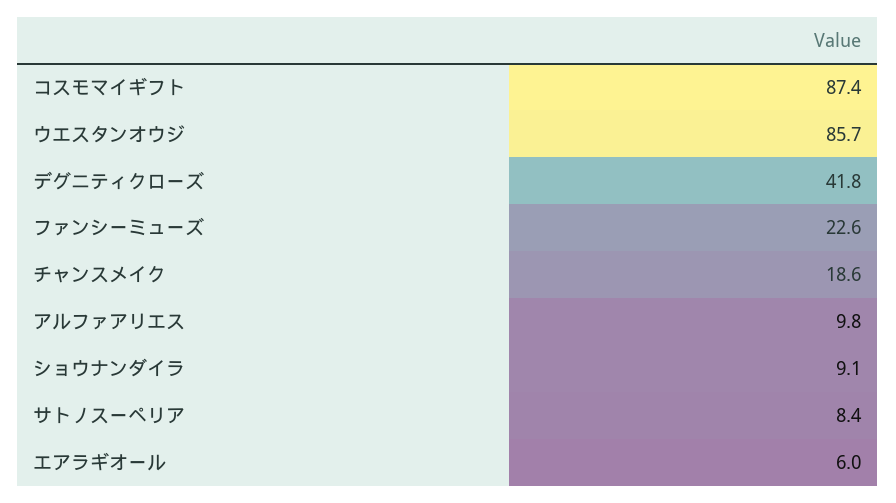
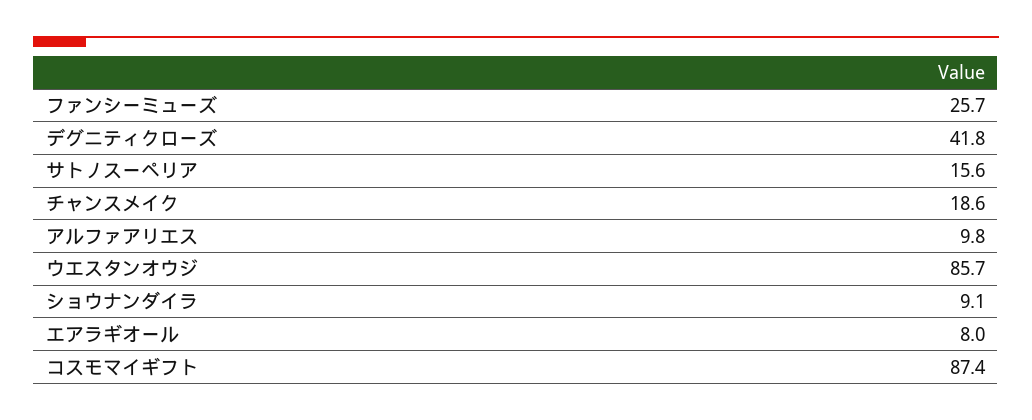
ファンシーミューズ: 22.6 -> 25.7
サトノスーペリア: 8.4 -> 15.6
エアラギオール: 6 -> 8

